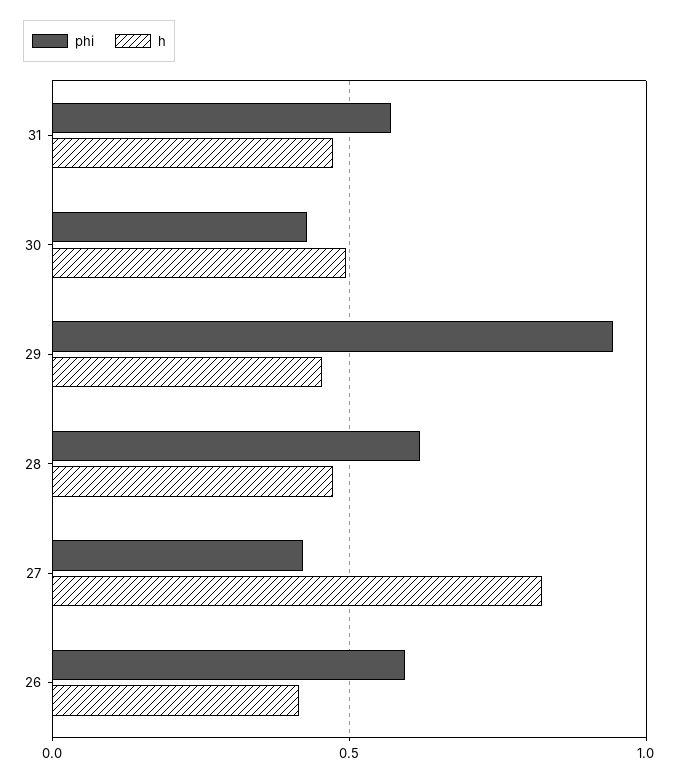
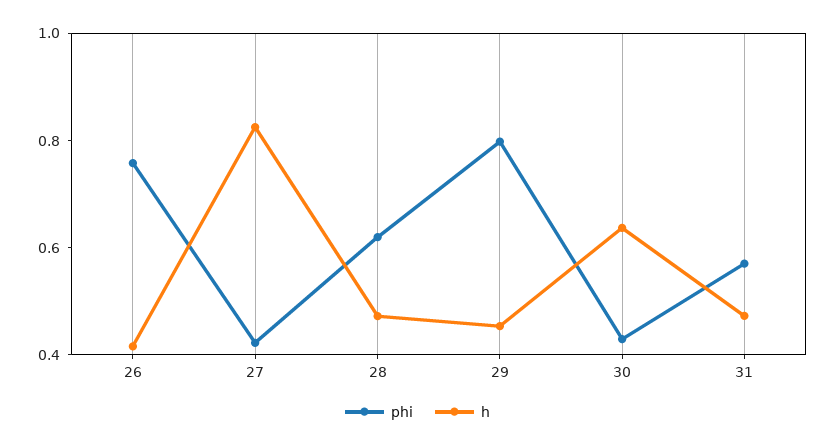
h, 30: 0.5 -> 0.65
phi, 29: 0.95 -> 0.8
phi, 26: 0.6 -> 0.75

